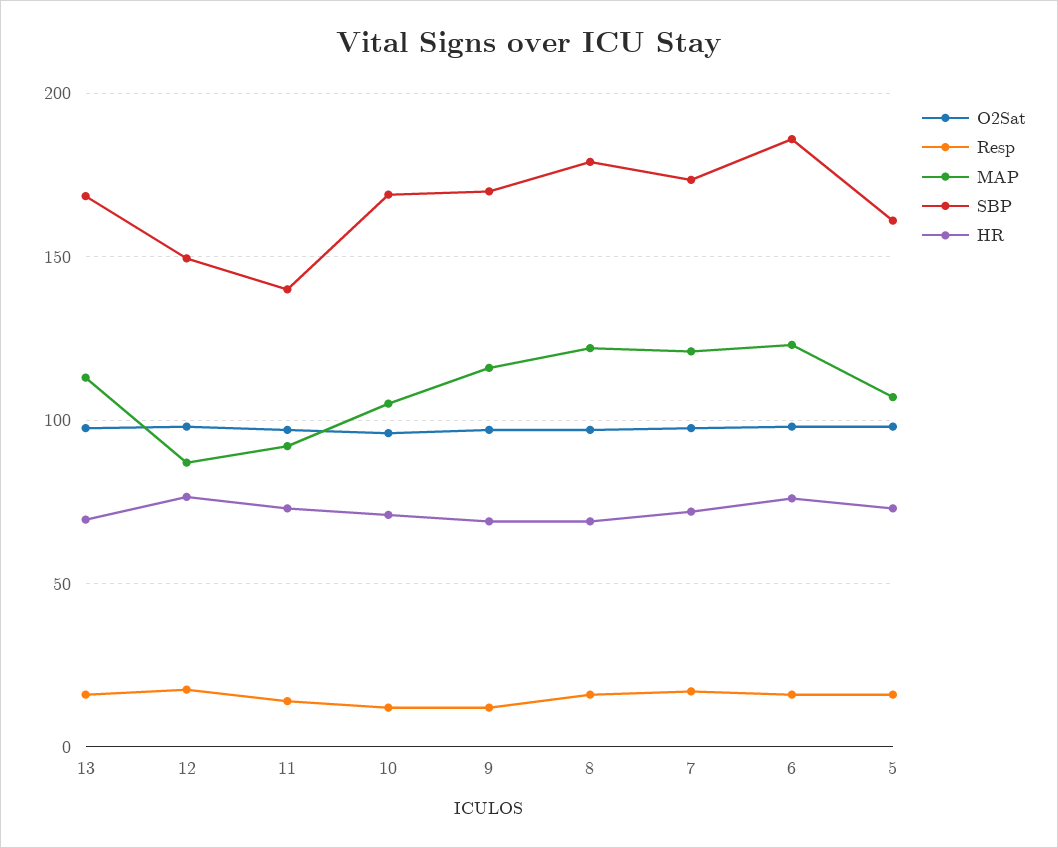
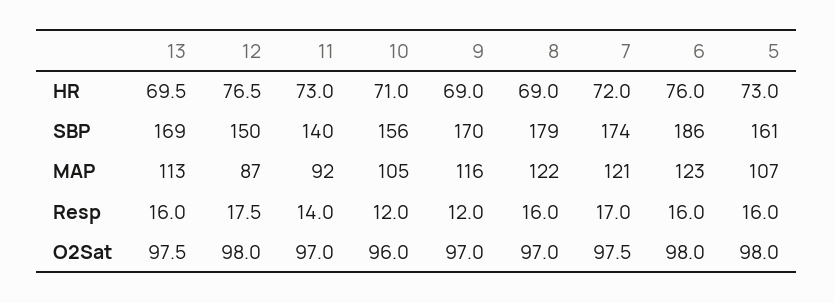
SBP, 10: 170 -> 156

